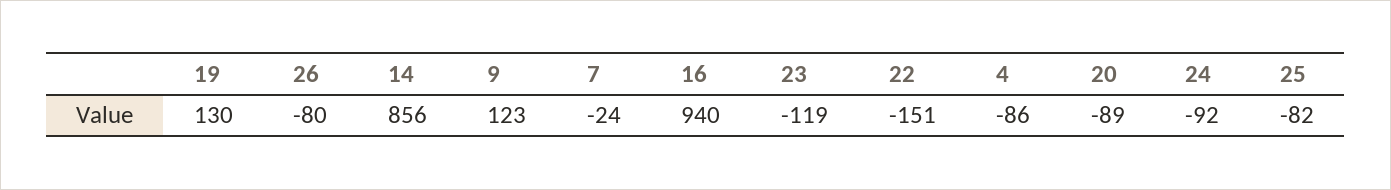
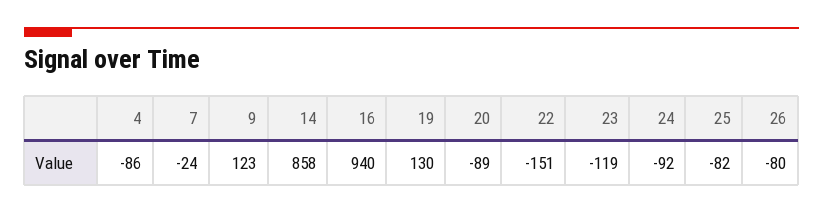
14: 856 -> 858

